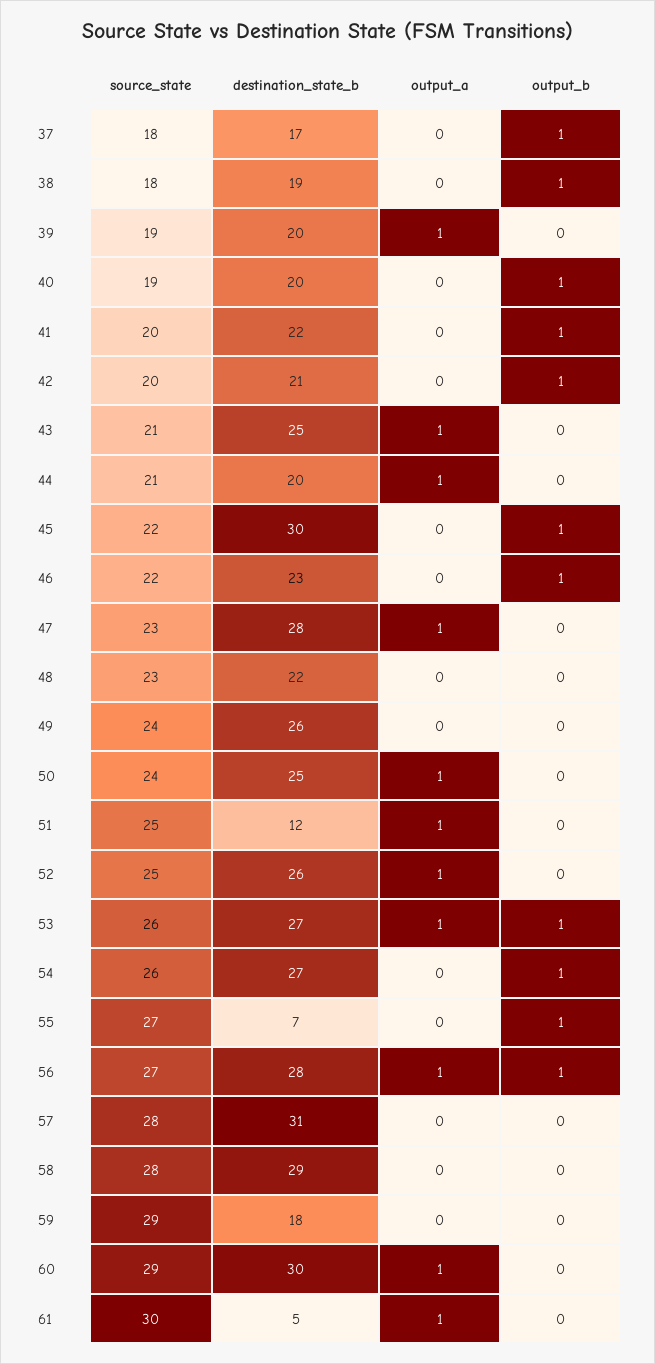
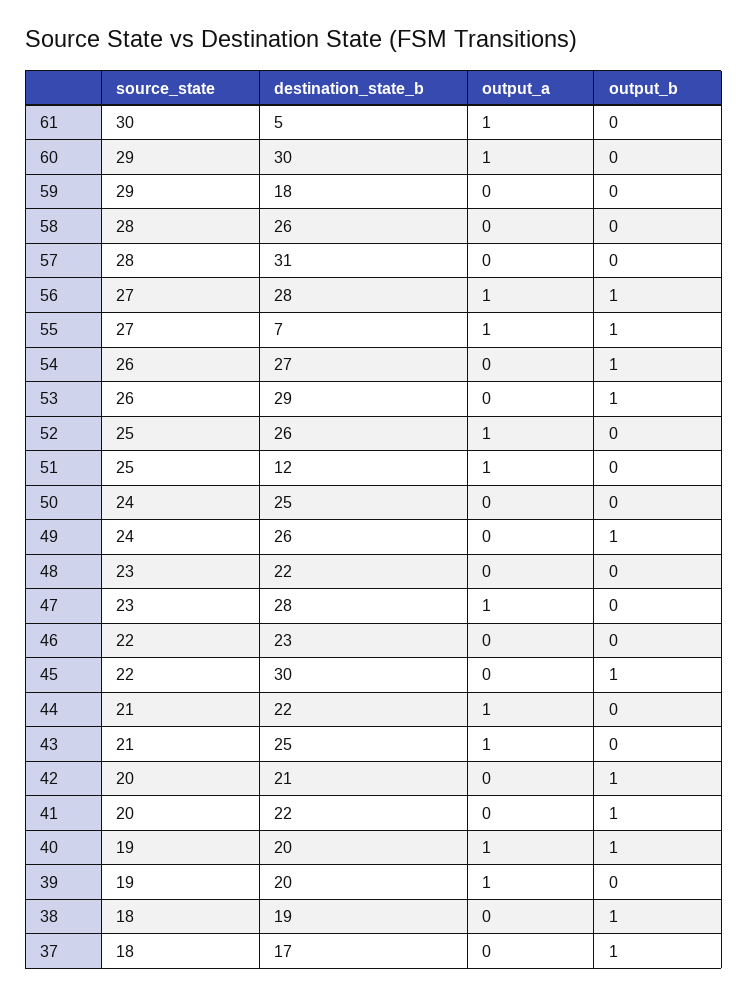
output_a, 40: 0 -> 1
destination_state_b, 44: 20 -> 22
output_b, 46: 1 -> 0
output_b, 49: 0 -> 1
output_a, 50: 1 -> 0
destination_state_b, 53: 27 -> 29
output_a, 53: 1 -> 0
output_a, 55: 0 -> 1
destination_state_b, 58: 29 -> 26

